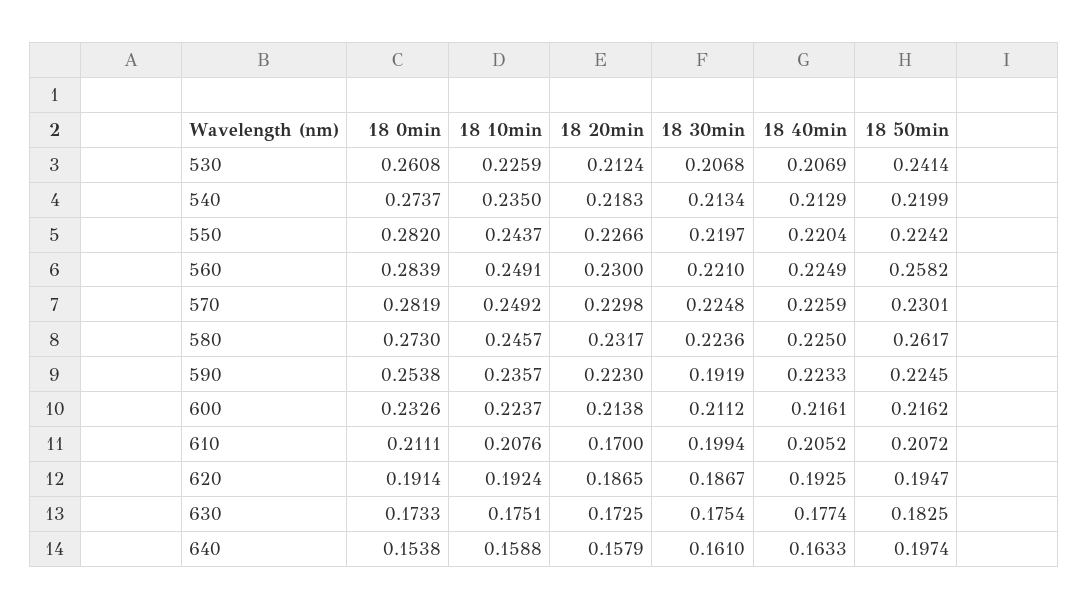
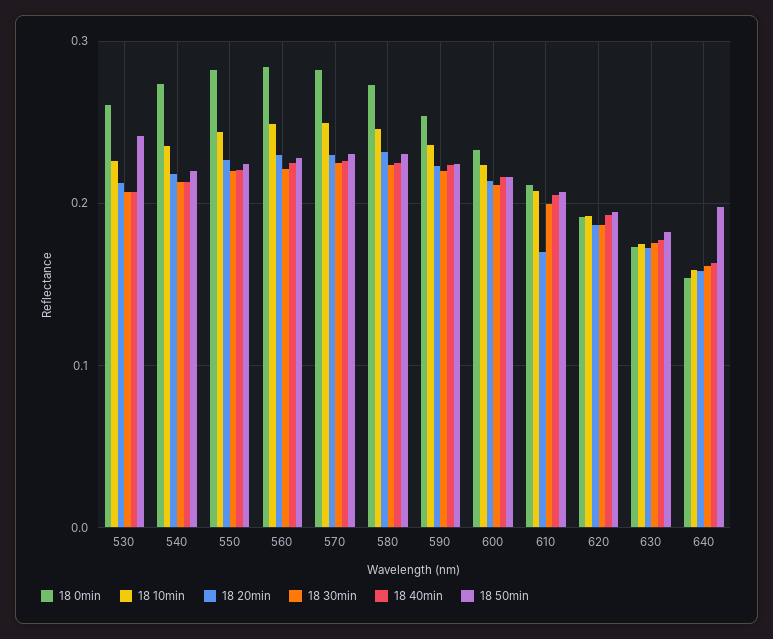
18 50min, 560: 0.2582 -> 0.23
18 50min, 580: 0.2617 -> 0.23
18 30min, 590: 0.1919 -> 0.22

